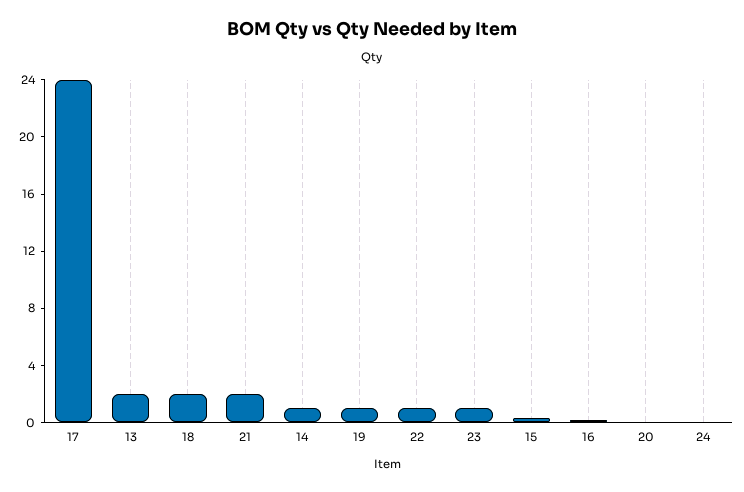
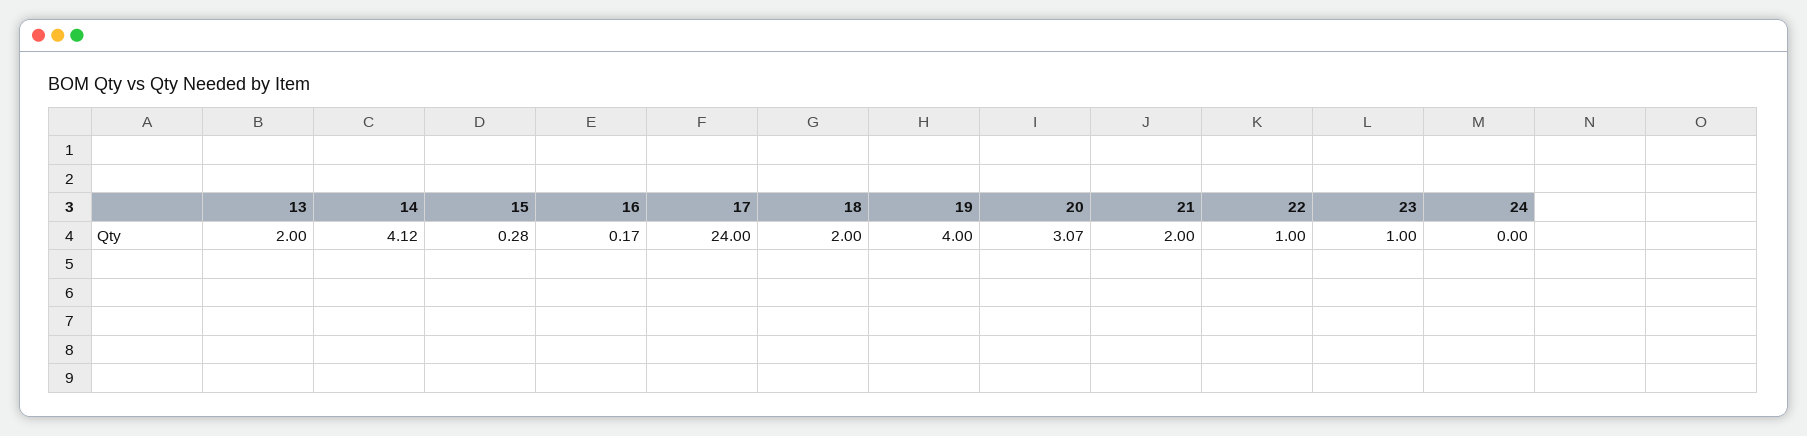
14: 1 -> 4.12
19: 1 -> 4
20: 0 -> 3.07

